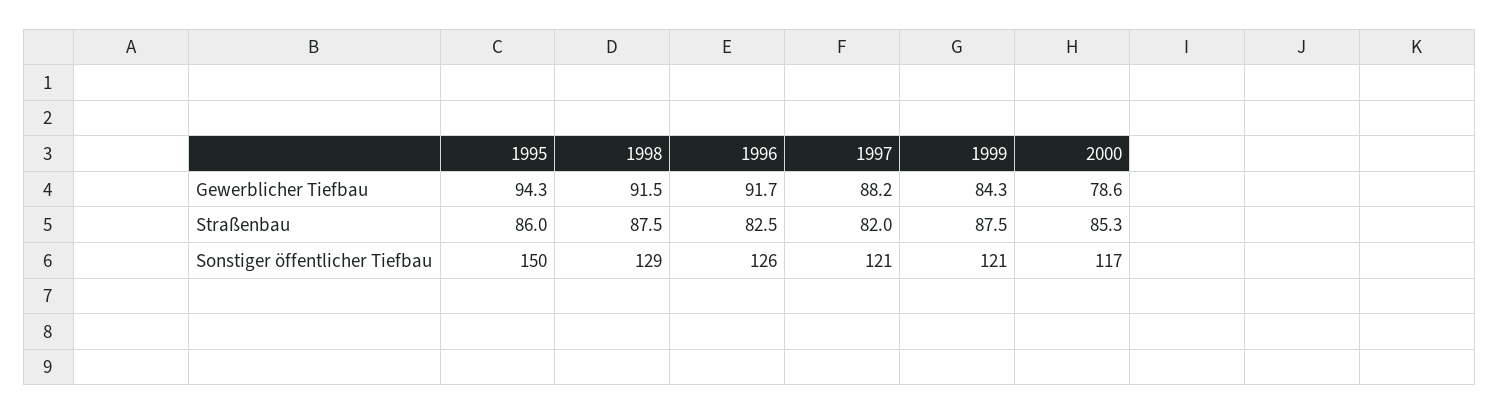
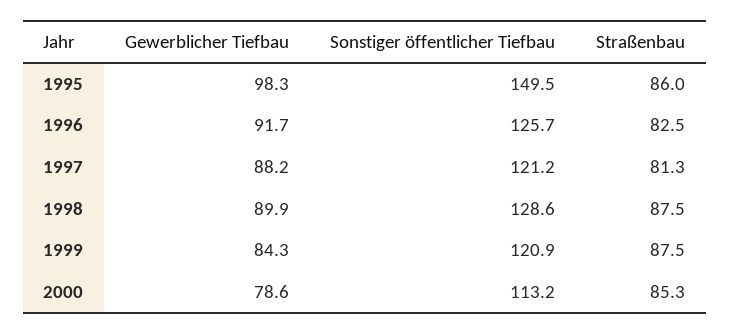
1995, Gewerblicher Tiefbau: 94.3 -> 98.3
1998, Gewerblicher Tiefbau: 91.5 -> 89.9
1997, Straßenbau: 82 -> 81.3
2000, Sonstiger öffentlicher Tiefbau: 117 -> 113.2

